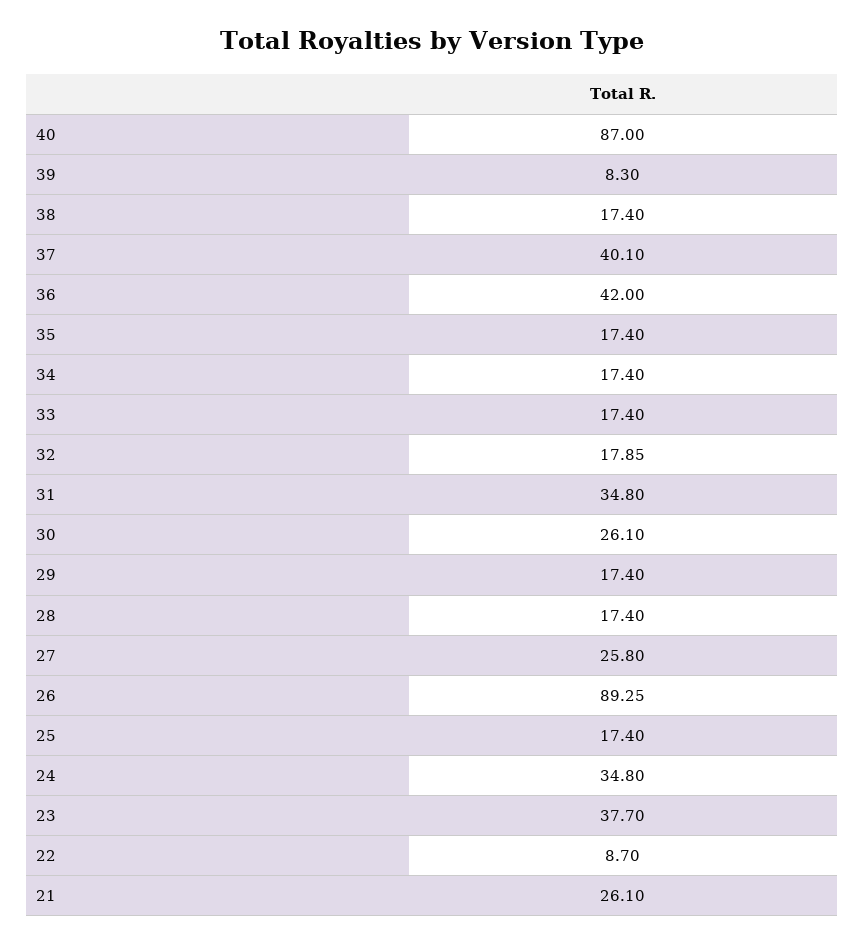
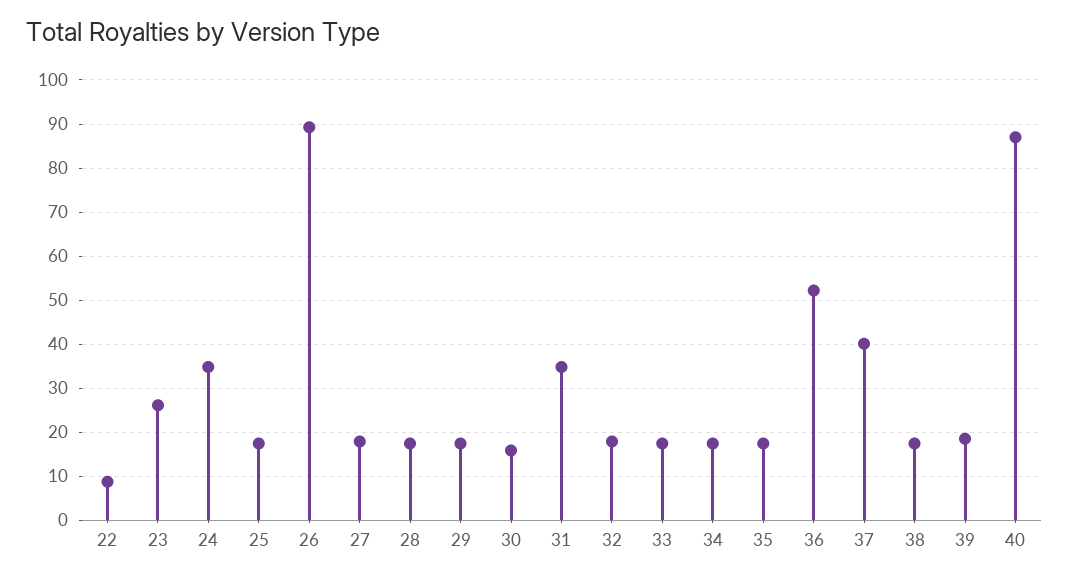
39: 8.3 -> 18
36: 42 -> 52
30: 26.1 -> 16
27: 25.8 -> 18
23: 37.7 -> 26
21: 26.1 -> none

